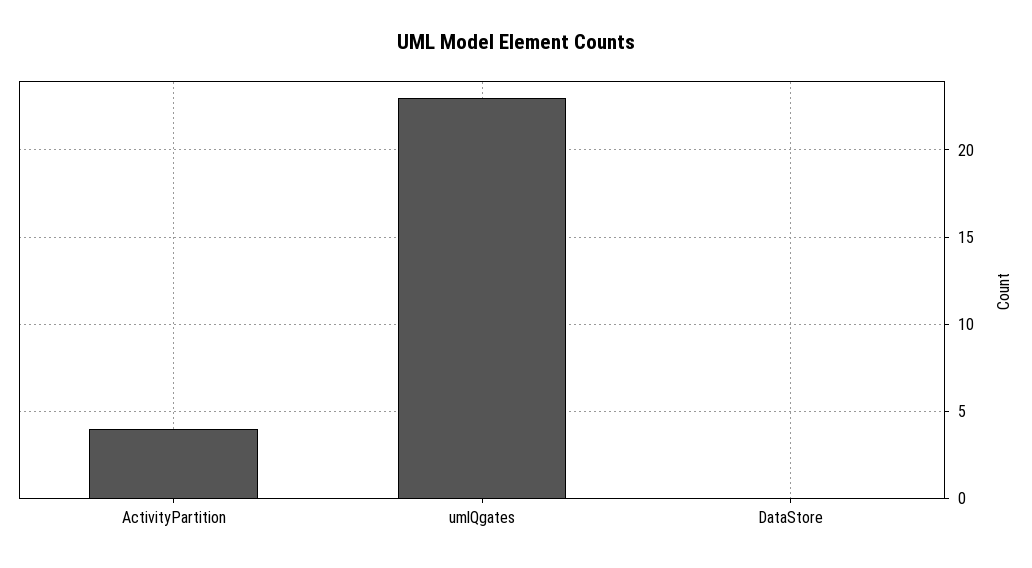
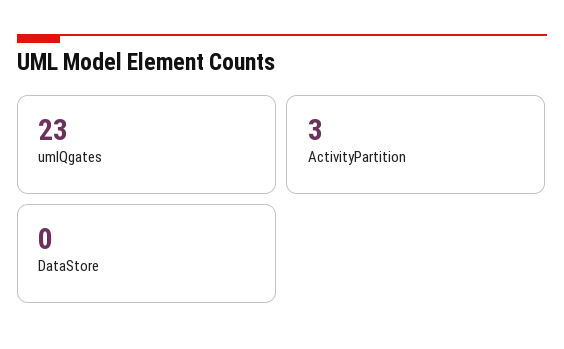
ActivityPartition: 4 -> 3

